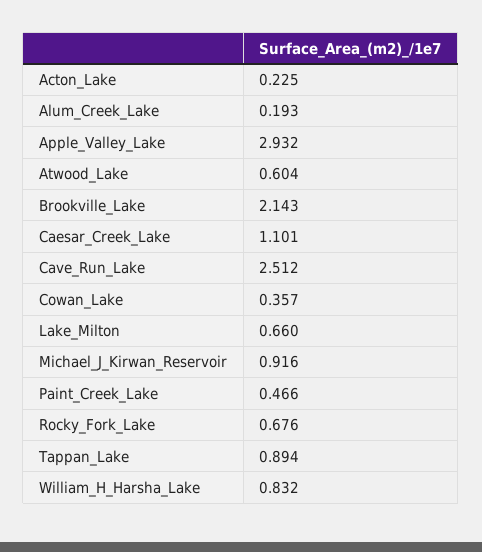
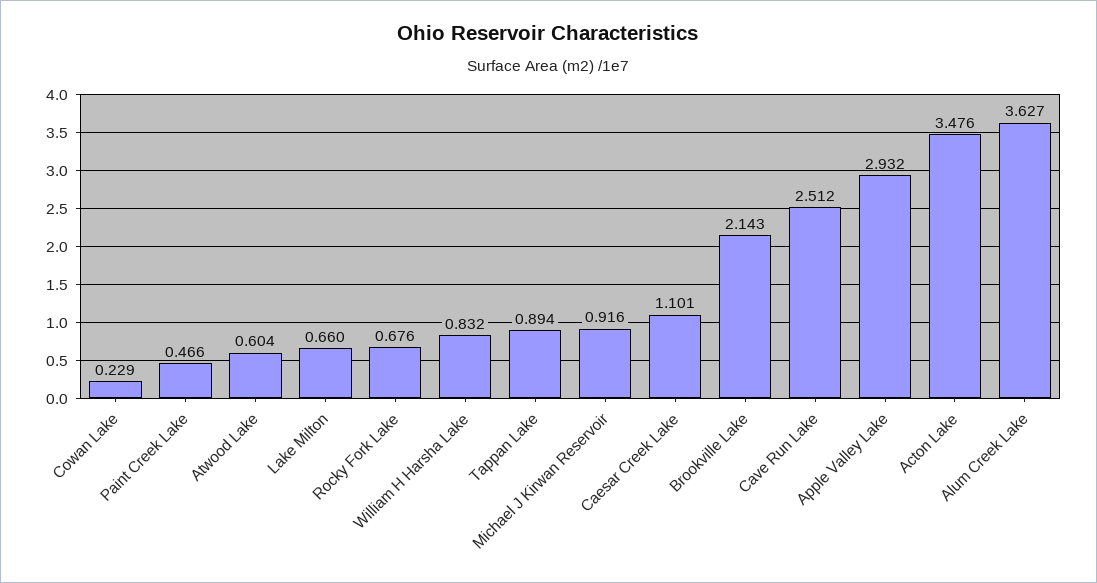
Acton_Lake: 0.225 -> 3.476
Alum_Creek_Lake: 0.193 -> 3.627
Cowan_Lake: 0.357 -> 0.229

